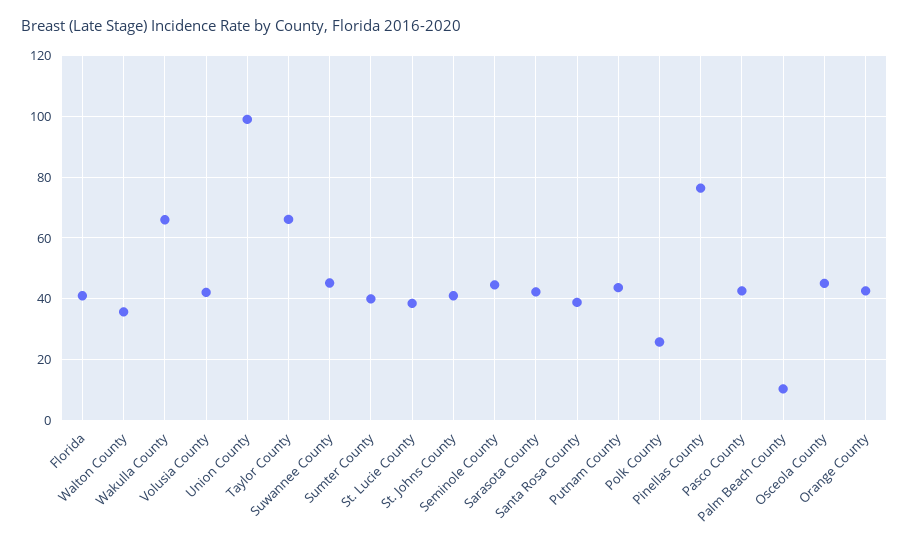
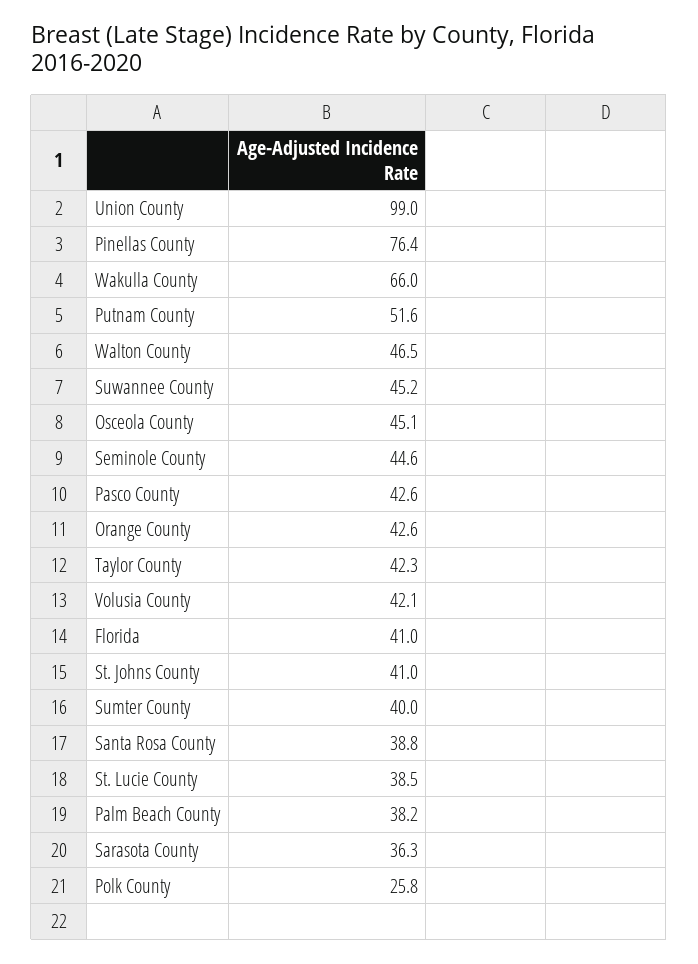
Walton County: 36 -> 46.5
Taylor County: 66 -> 42.3
Sarasota County: 42 -> 36.3
Putnam County: 44 -> 51.6
Palm Beach County: 10 -> 38.2

